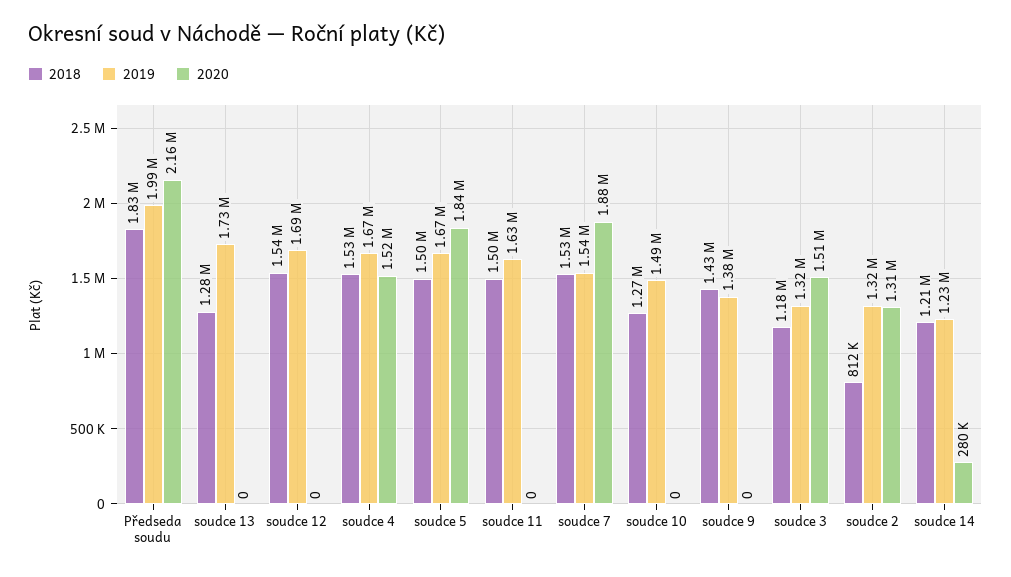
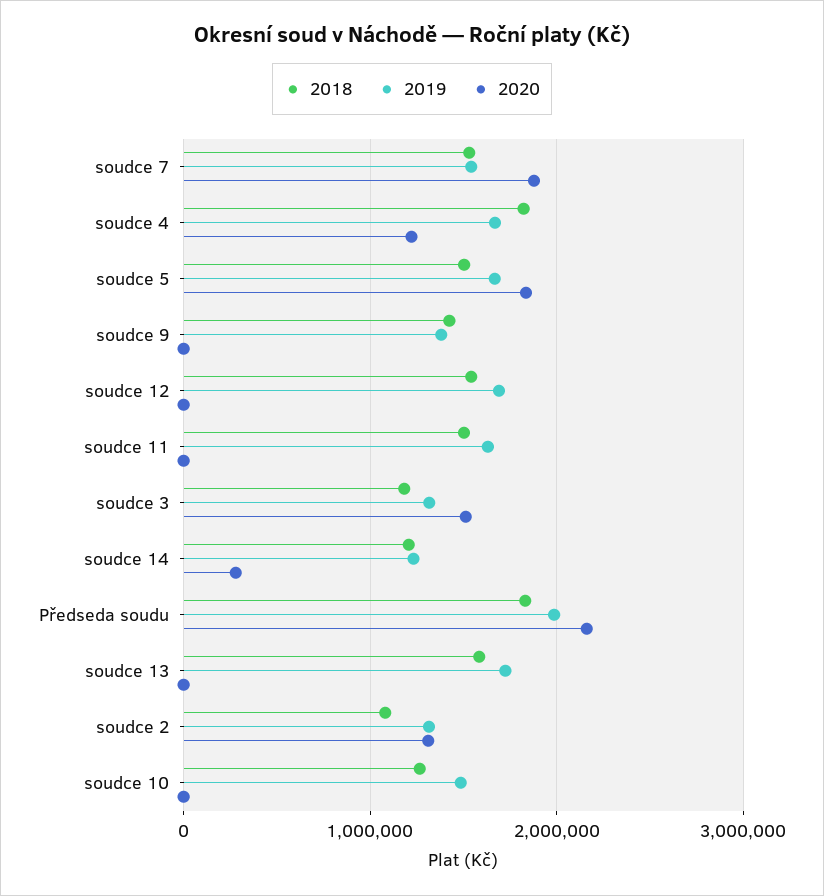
2018, soudce 13: 1280000 -> 1600000
2018, soudce 4: 1530000 -> 1800000
2020, soudce 4: 1520000 -> 1200000
2018, soudce 2: 812000 -> 1100000

